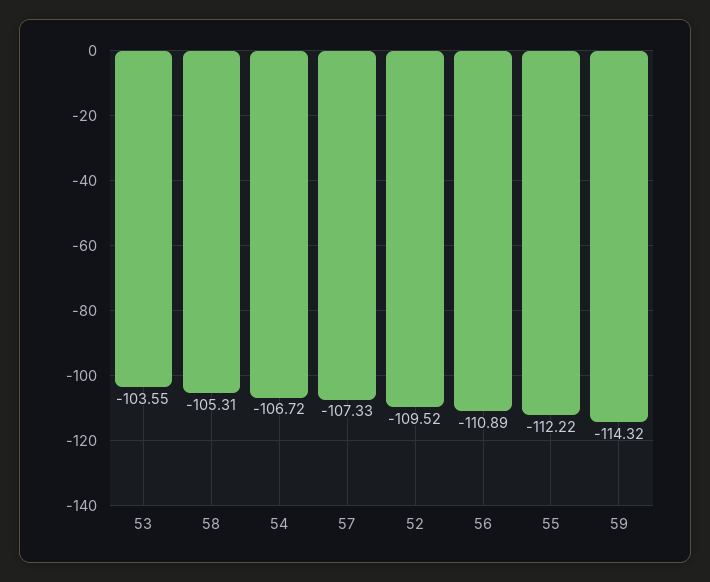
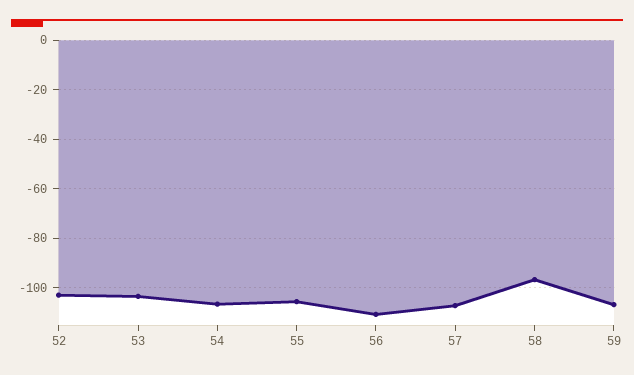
58: -105.31 -> -97.5
52: -109.52 -> -102.5
55: -112.22 -> -105
59: -114.32 -> -107.5

